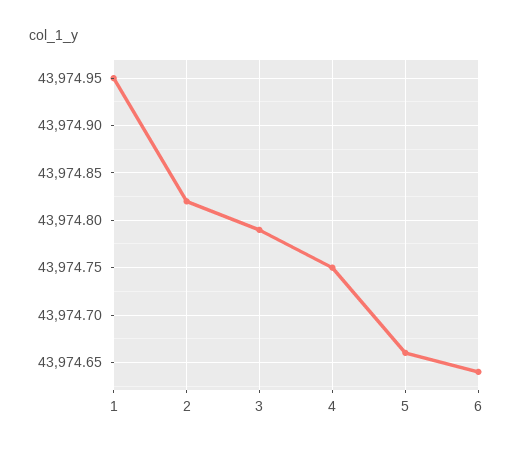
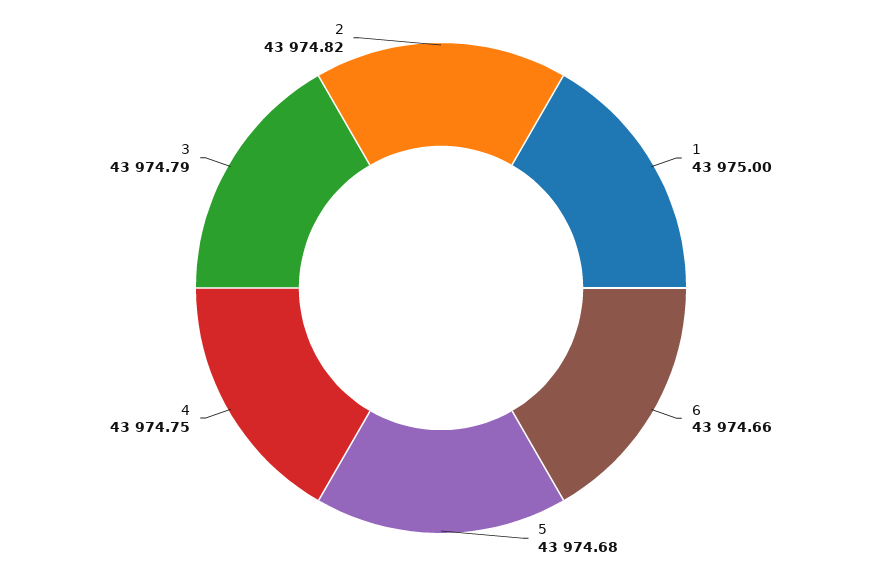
1: 43974.95 -> 43975
5: 43974.66 -> 43974.68
6: 43974.64 -> 43974.66

